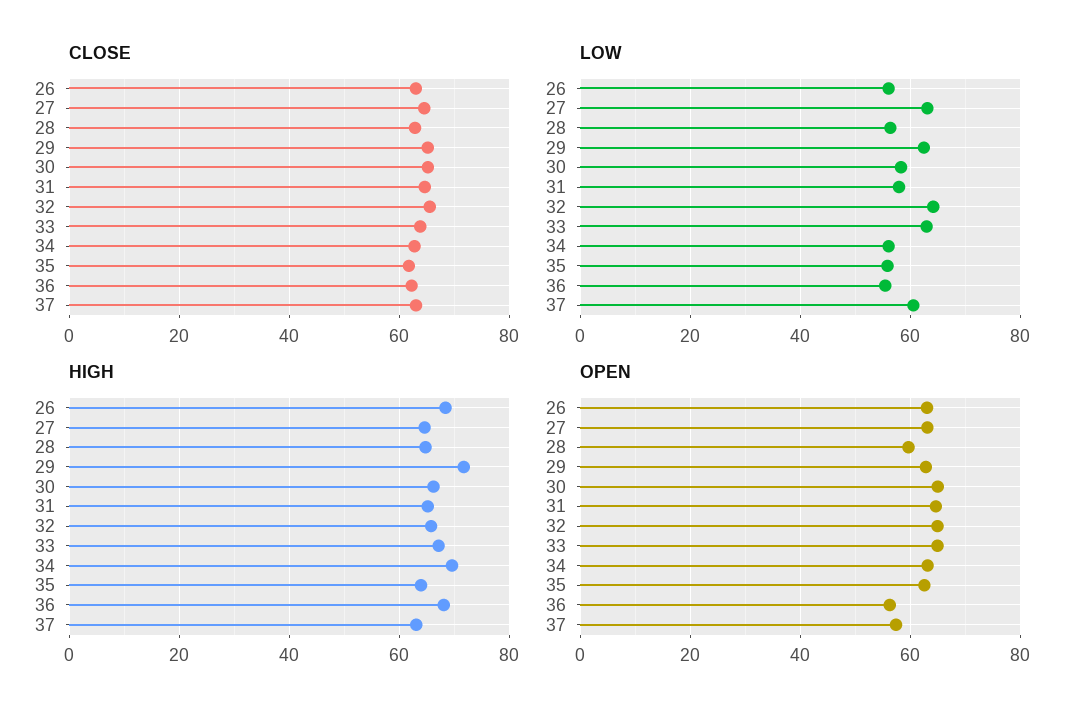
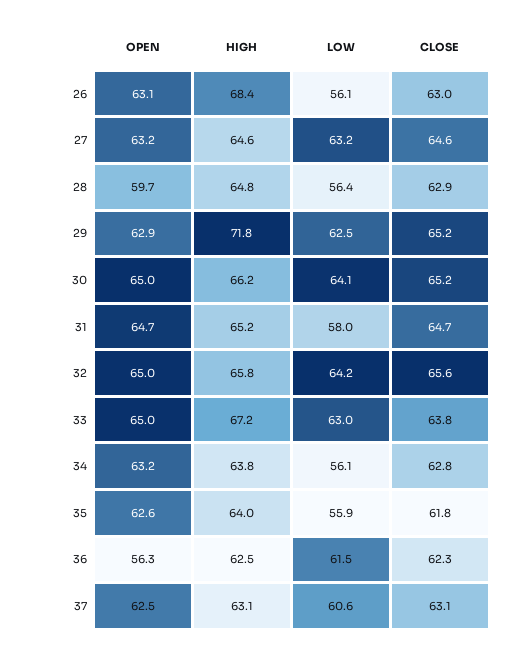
LOW, 30: 58 -> 64.1
LOW, 36: 56 -> 61.5
HIGH, 34: 70 -> 63.8
HIGH, 36: 68 -> 62.5
OPEN, 37: 58 -> 62.5

